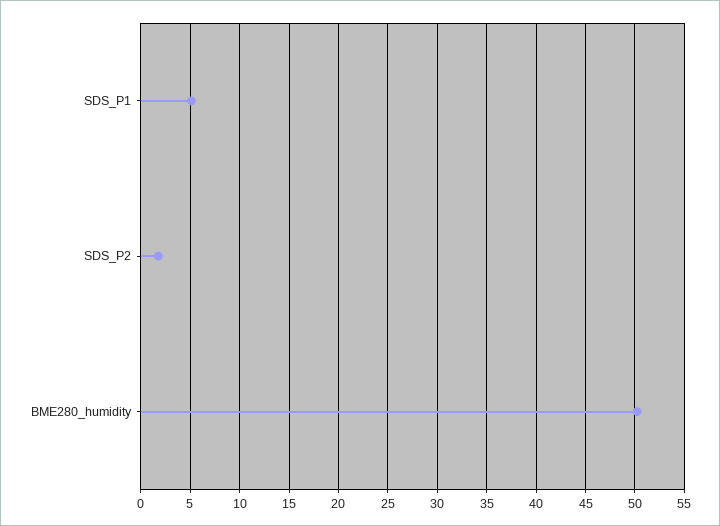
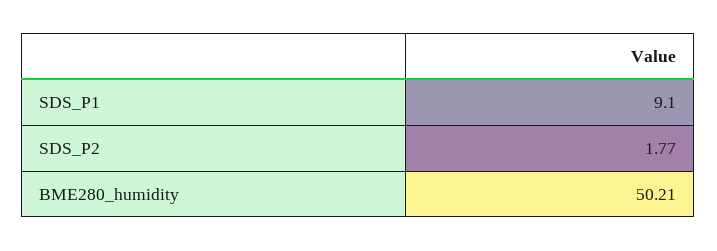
SDS_P1: 5 -> 9.1

